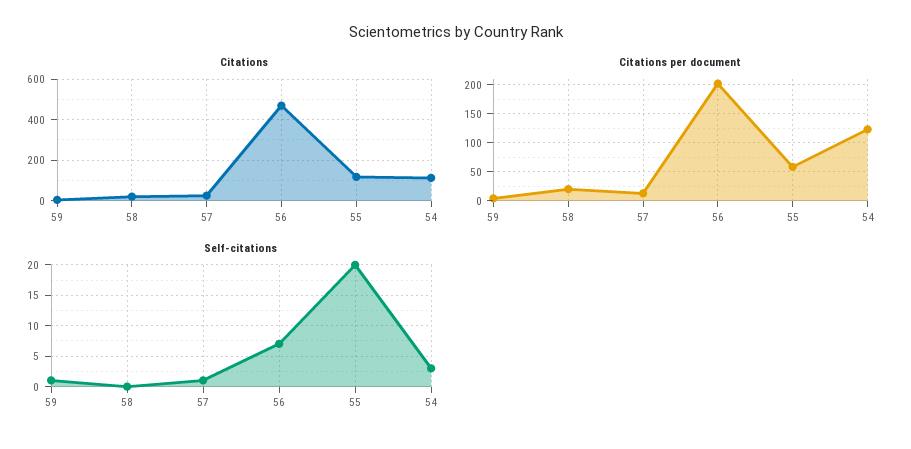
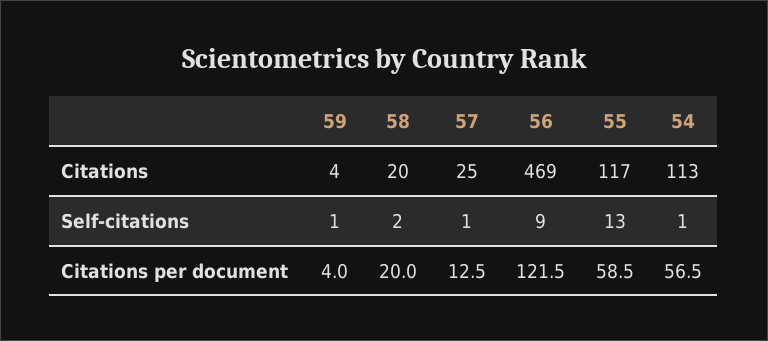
Citations per document, 56: 200 -> 121.5
Citations per document, 54: 125 -> 56.5
Self-citations, 58: 0 -> 2
Self-citations, 56: 7 -> 9
Self-citations, 55: 20 -> 13
Self-citations, 54: 3 -> 1

